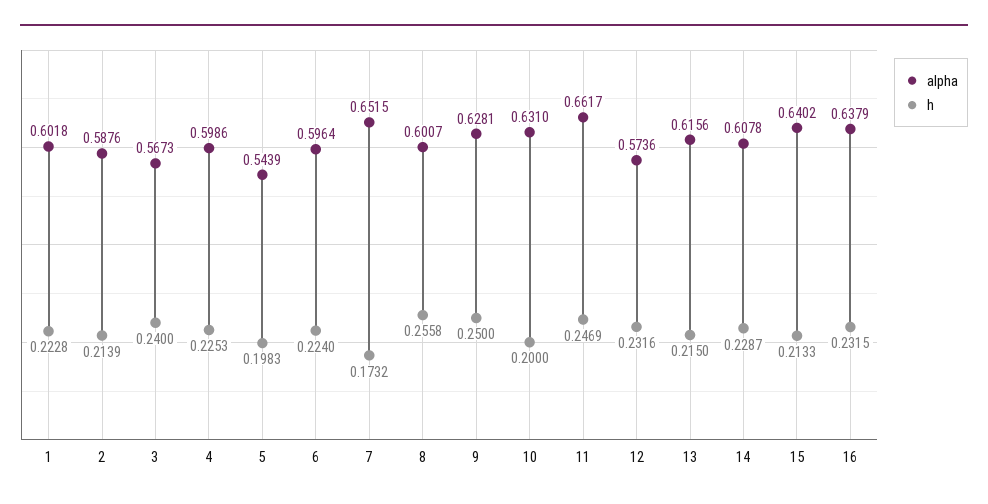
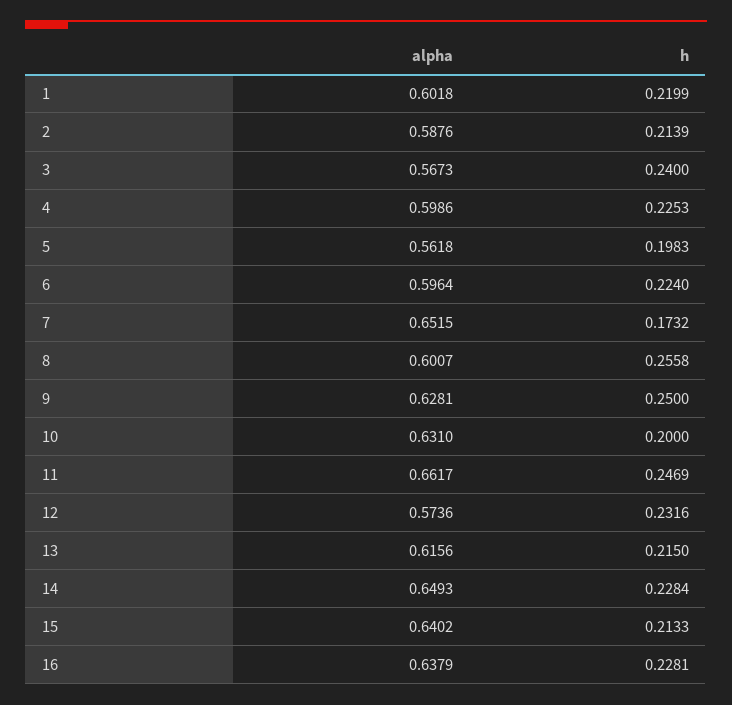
h, 1: 0.2228 -> 0.2199
alpha, 5: 0.5439 -> 0.5618
alpha, 14: 0.6078 -> 0.6493
h, 14: 0.2287 -> 0.2284
h, 16: 0.2315 -> 0.2281

